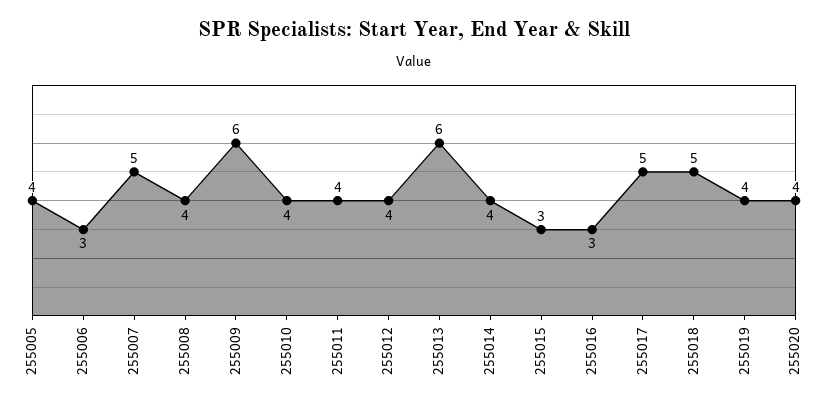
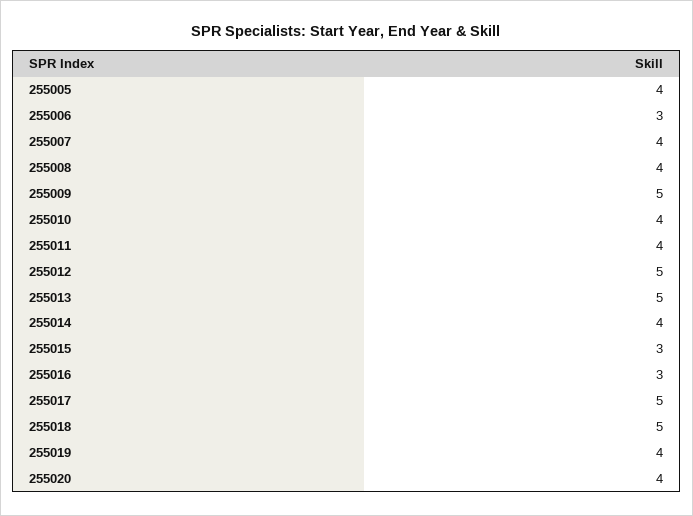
255007: 5 -> 4
255009: 6 -> 5
255012: 4 -> 5
255013: 6 -> 5

